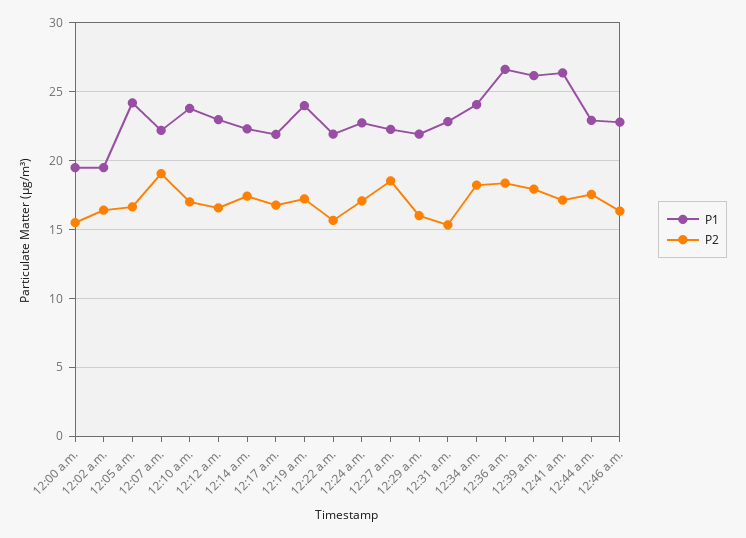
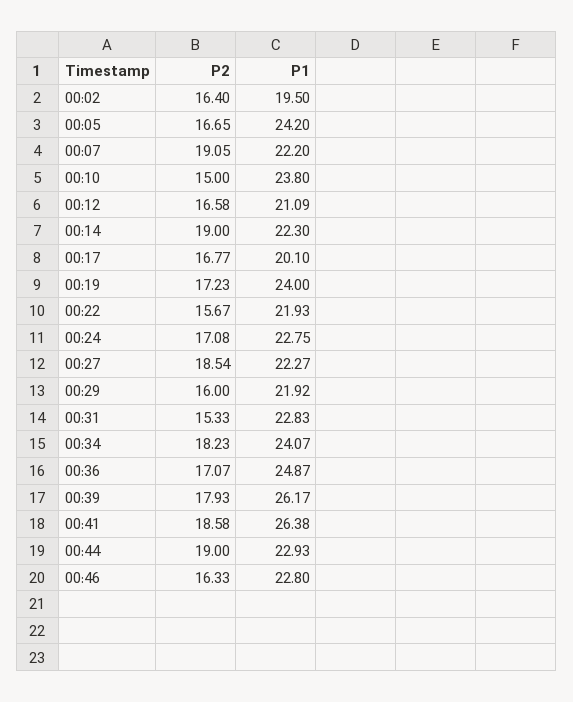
P1, 12:00 a.m.: 19.5 -> none
P2, 12:00 a.m.: 15.5 -> none
P2, 12:10 a.m.: 17 -> 15
P1, 12:12 a.m.: 23 -> 21.09
P2, 12:14 a.m.: 17.5 -> 19
P1, 12:17 a.m.: 22 -> 20.1
P1, 12:36 a.m.: 26.5 -> 24.87
P2, 12:36 a.m.: 18.5 -> 17.07
P2, 12:41 a.m.: 17 -> 18.58
P2, 12:44 a.m.: 17.5 -> 19

